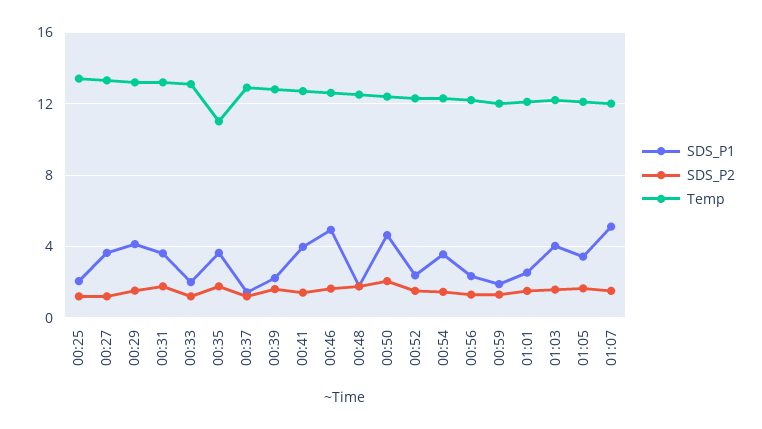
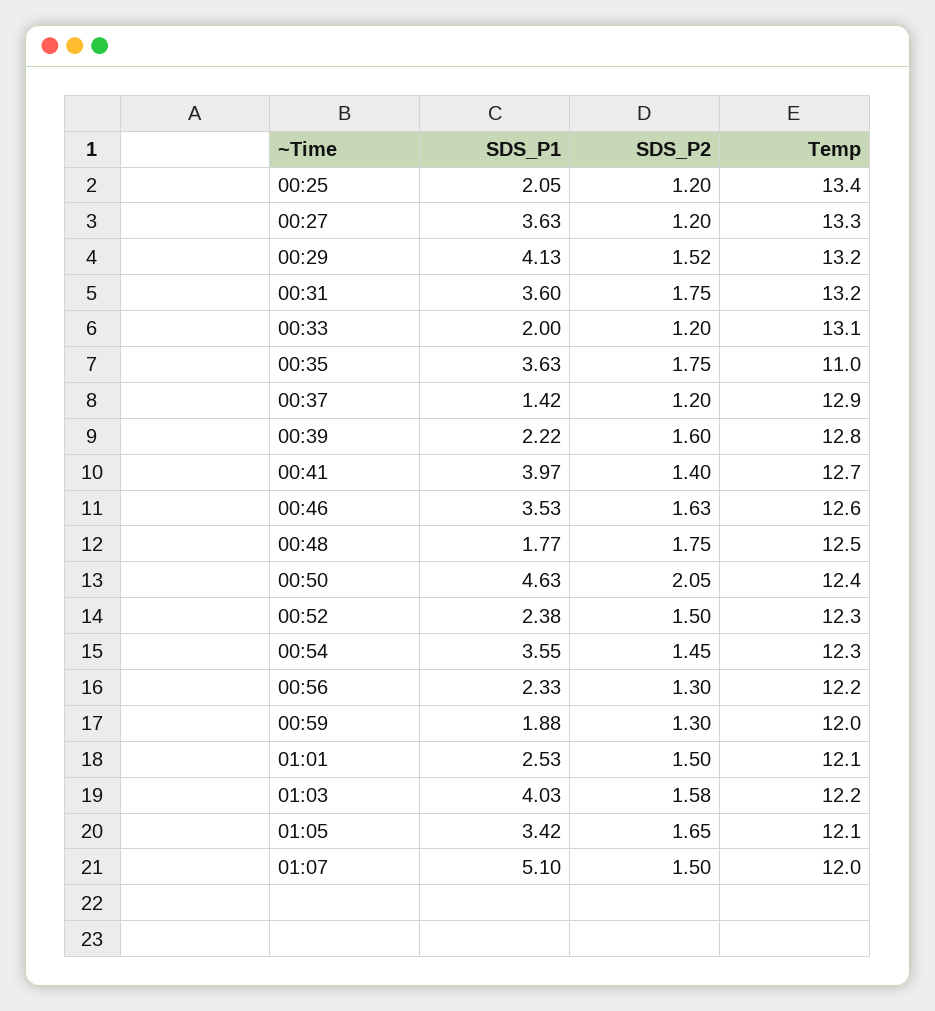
SDS_P1, 00:46: 5 -> 3.53

